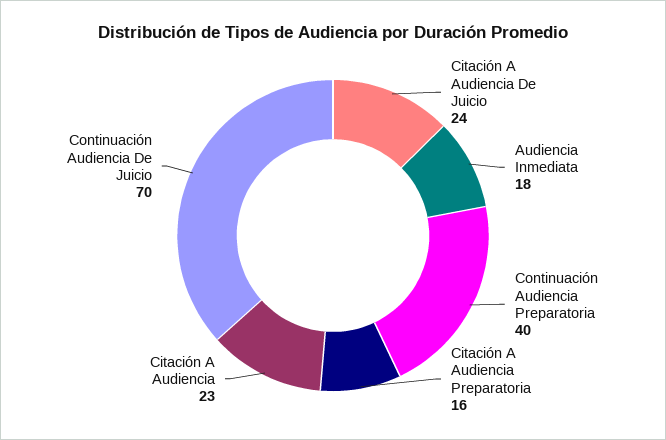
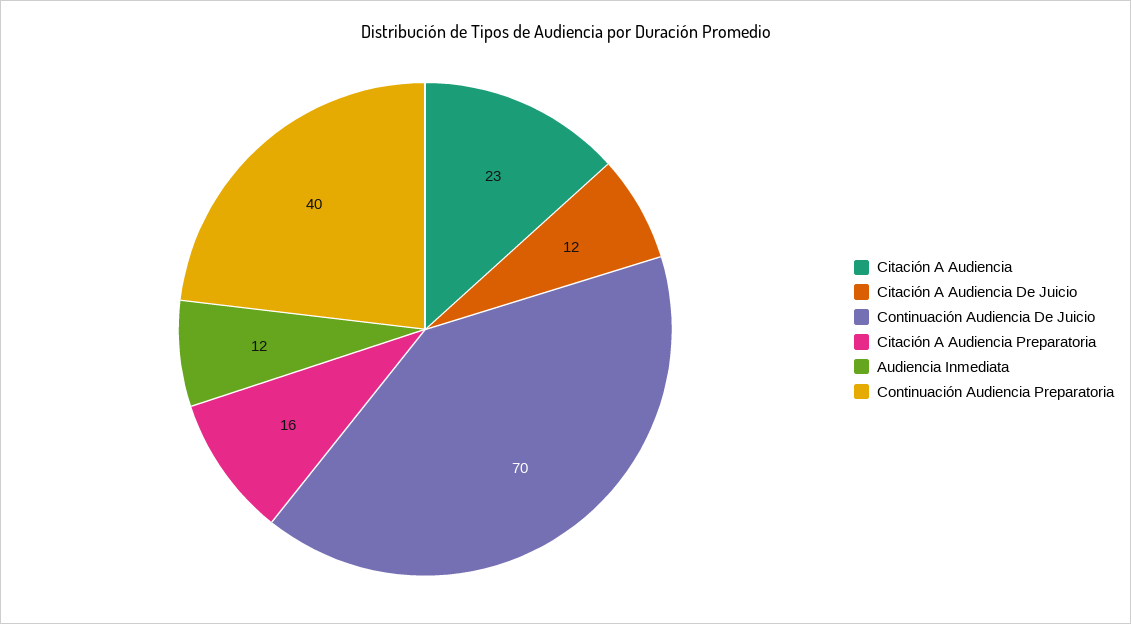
Citación A Audiencia De Juicio: 24 -> 12
Audiencia Inmediata: 18 -> 12

